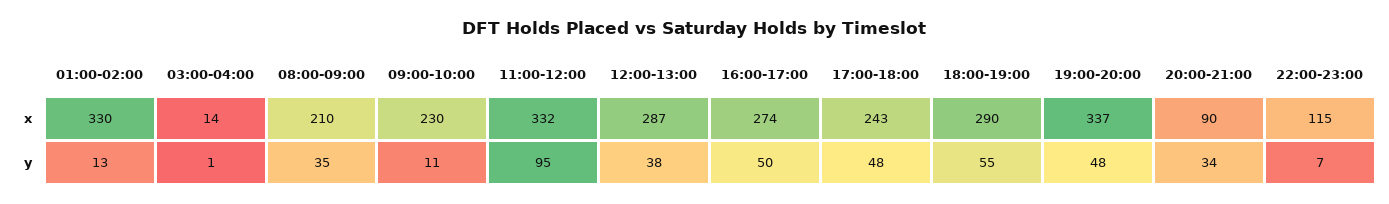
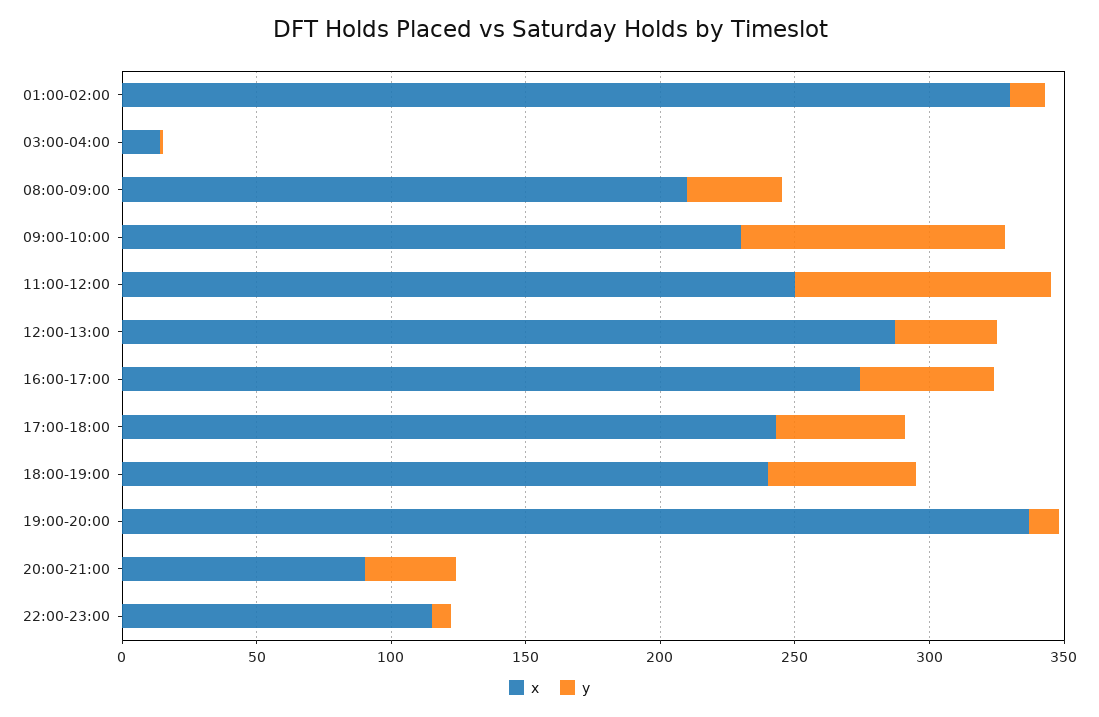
x, 11:00-12:00: 332 -> 250
x, 18:00-19:00: 290 -> 240
y, 09:00-10:00: 11 -> 100
y, 19:00-20:00: 48 -> 10

